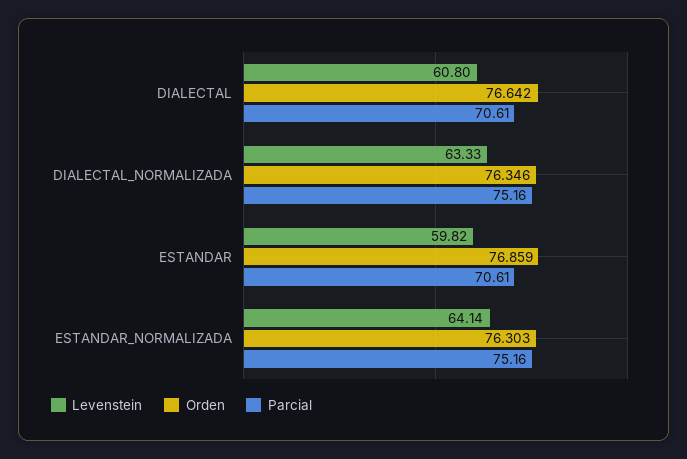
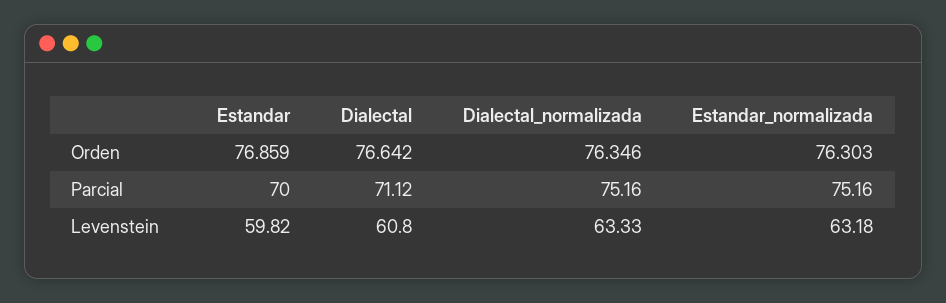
Parcial, DIALECTAL: 70.61 -> 71.12
Parcial, ESTANDAR: 70.61 -> 70
Levenstein, ESTANDAR_NORMALIZADA: 64.14 -> 63.18

